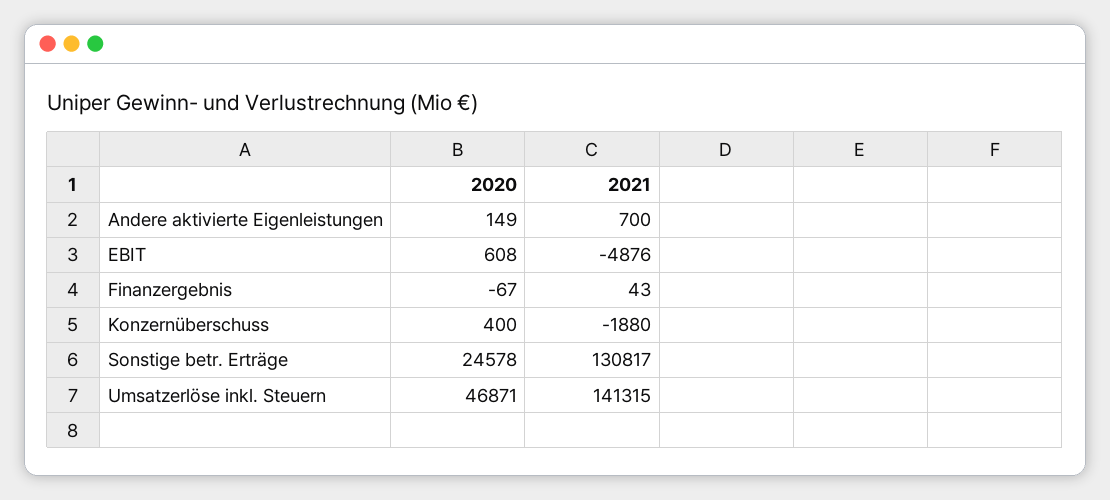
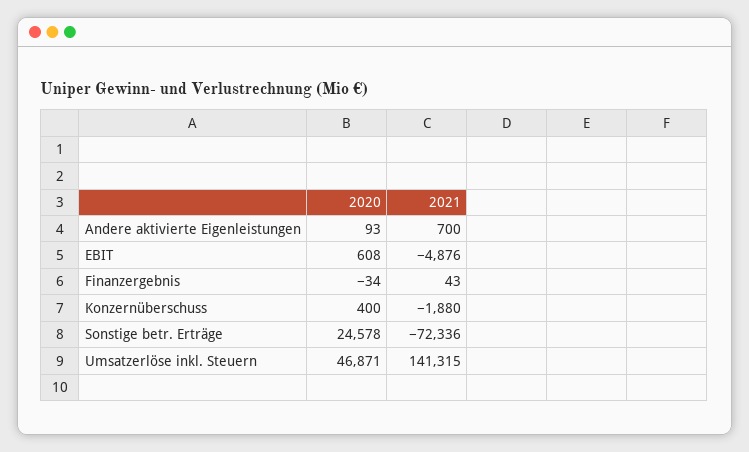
2020, Andere aktivierte Eigenleistungen: 149 -> 93
2020, Finanzergebnis: -67 -> -34
2021, Sonstige betr. Erträge: 130817 -> -72336

